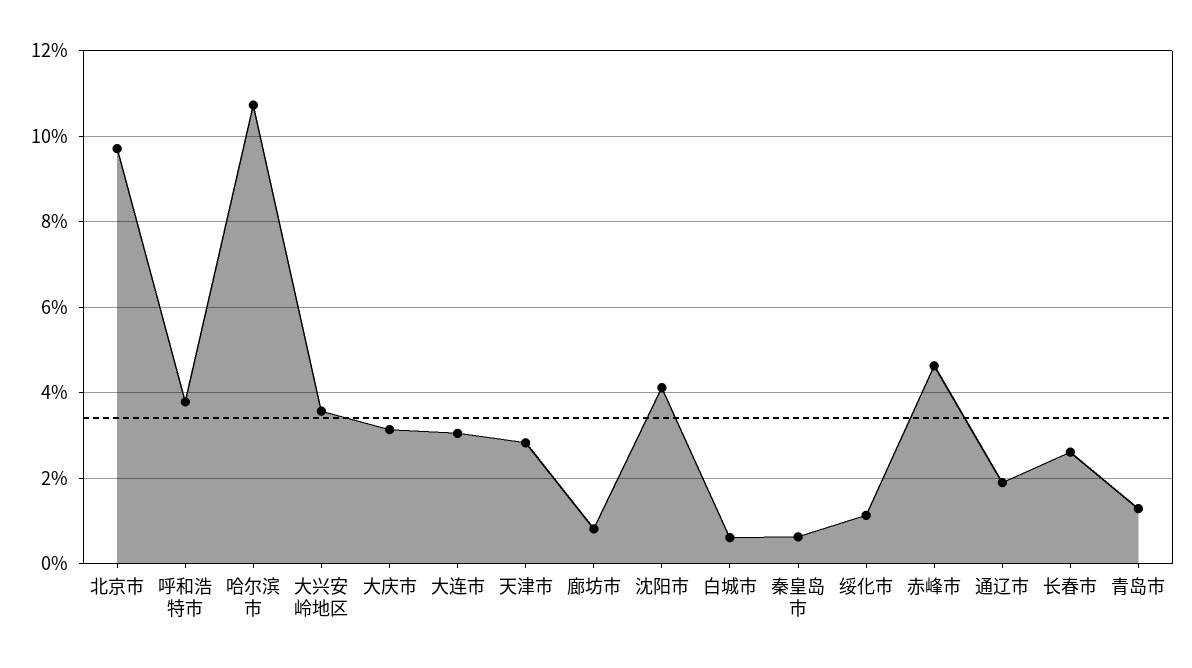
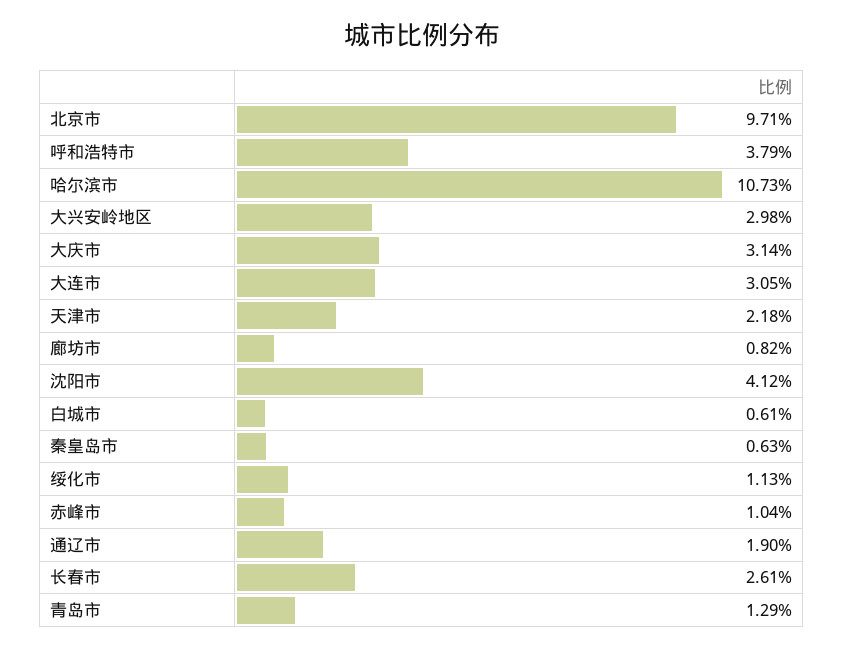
大兴安岭地区: 3.6 -> 2.98
天津市: 2.8 -> 2.18
赤峰市: 4.6 -> 1.04

